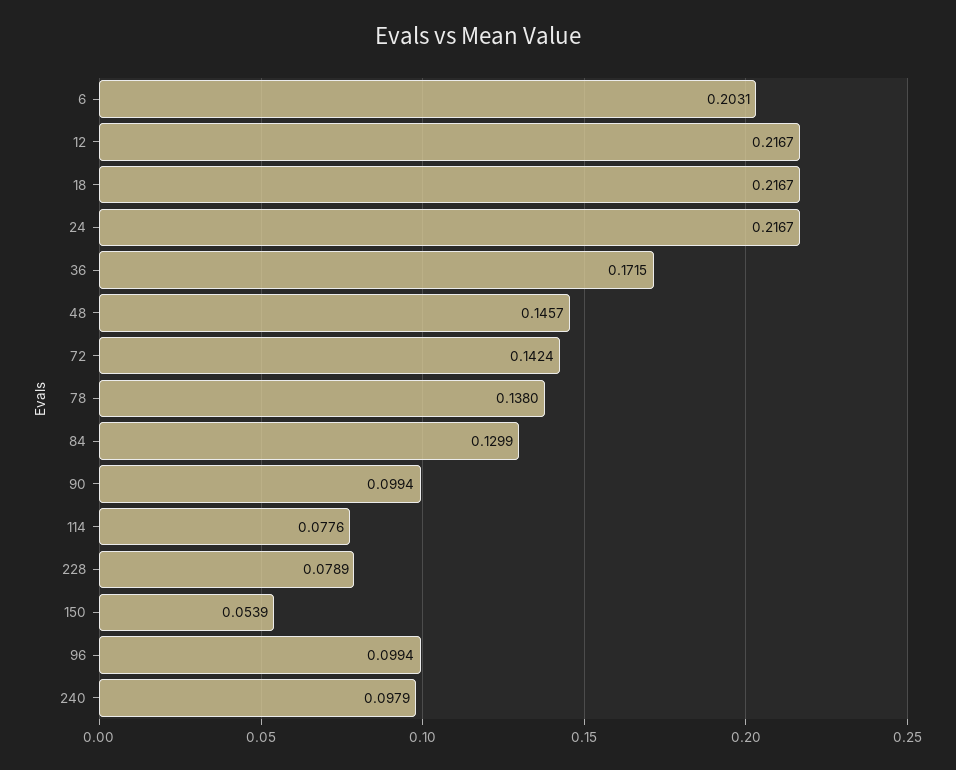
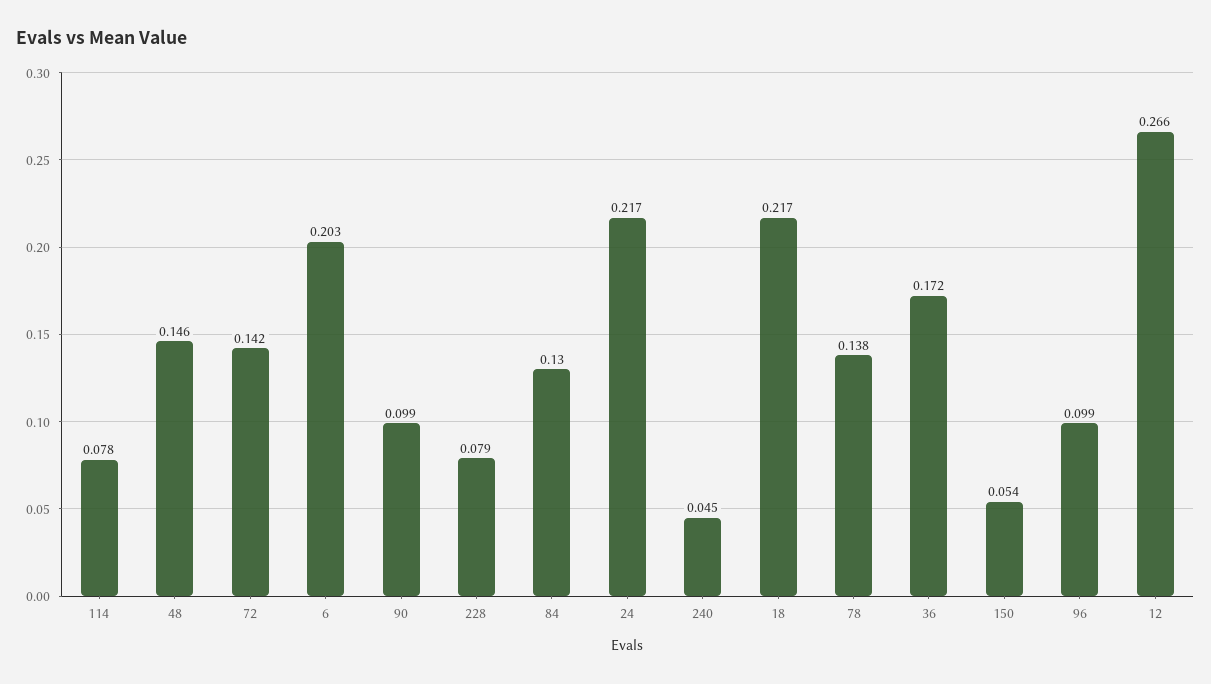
12: 0.2167 -> 0.266
240: 0.0979 -> 0.045

